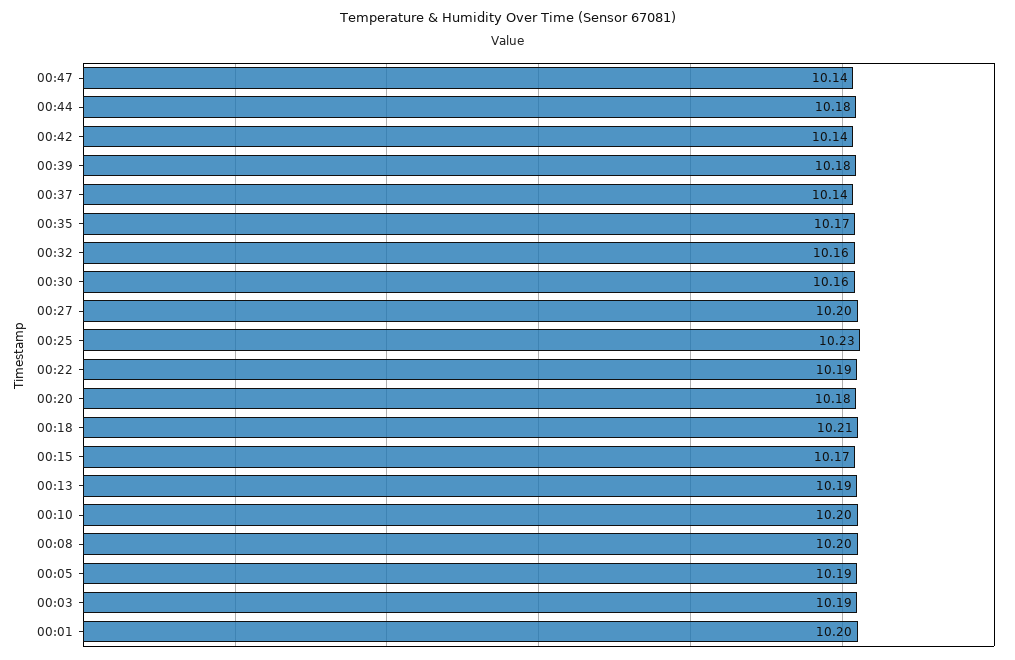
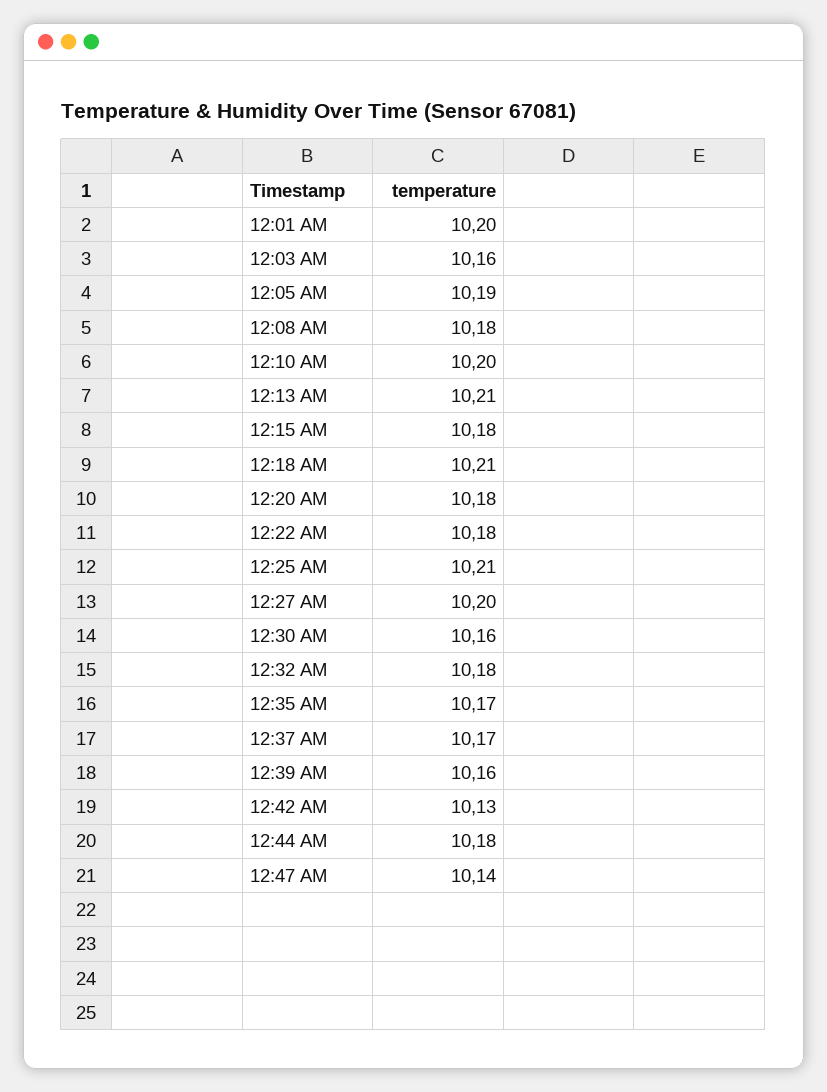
00:42: 10.14 -> 10.13
00:39: 10.18 -> 10.16
00:37: 10.14 -> 10.17
00:32: 10.16 -> 10.18
00:25: 10.23 -> 10.21
00:22: 10.19 -> 10.18
00:15: 10.17 -> 10.18
00:13: 10.19 -> 10.21
00:08: 10.2 -> 10.18
00:03: 10.19 -> 10.16

